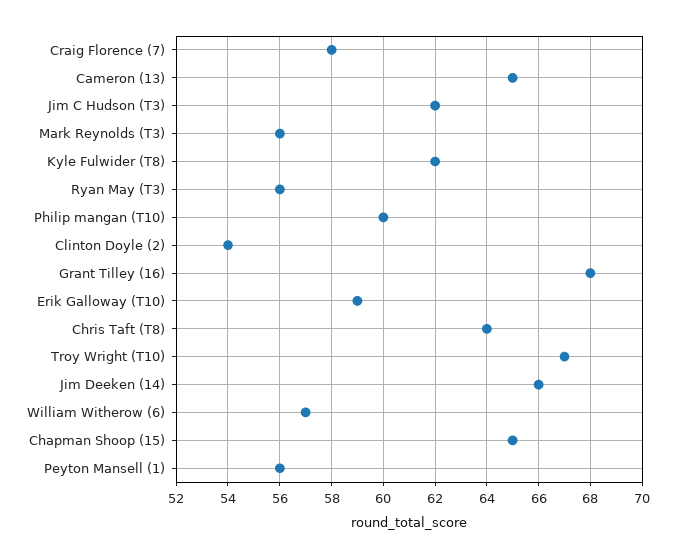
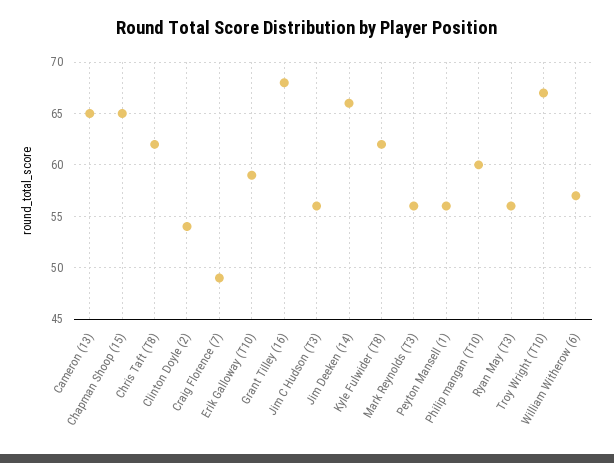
Craig Florence (7): 58 -> 49
Jim C Hudson (T3): 62 -> 56
Chris Taft (T8): 64 -> 62

